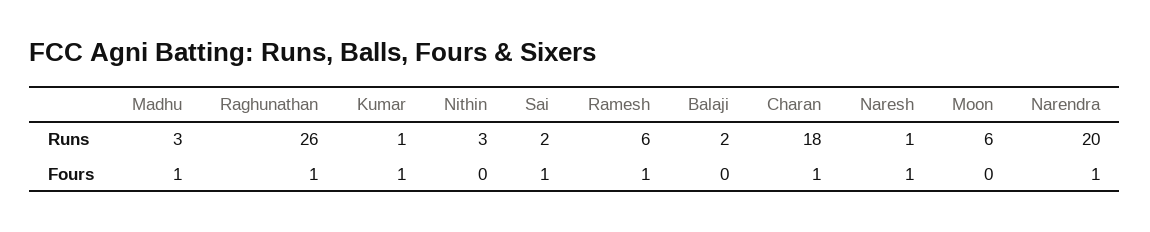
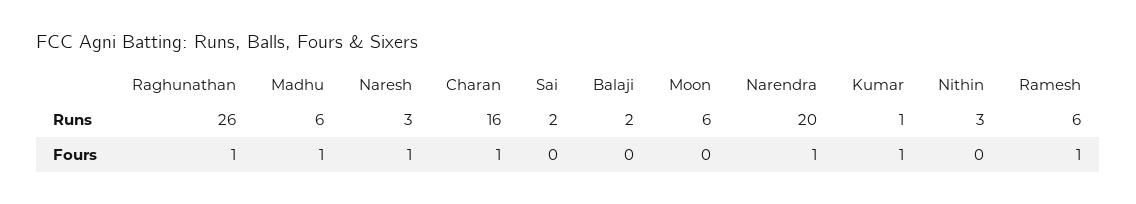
Madhu, Runs: 3 -> 6
Charan, Runs: 18 -> 16
Naresh, Runs: 1 -> 3
Sai, Fours: 1 -> 0

